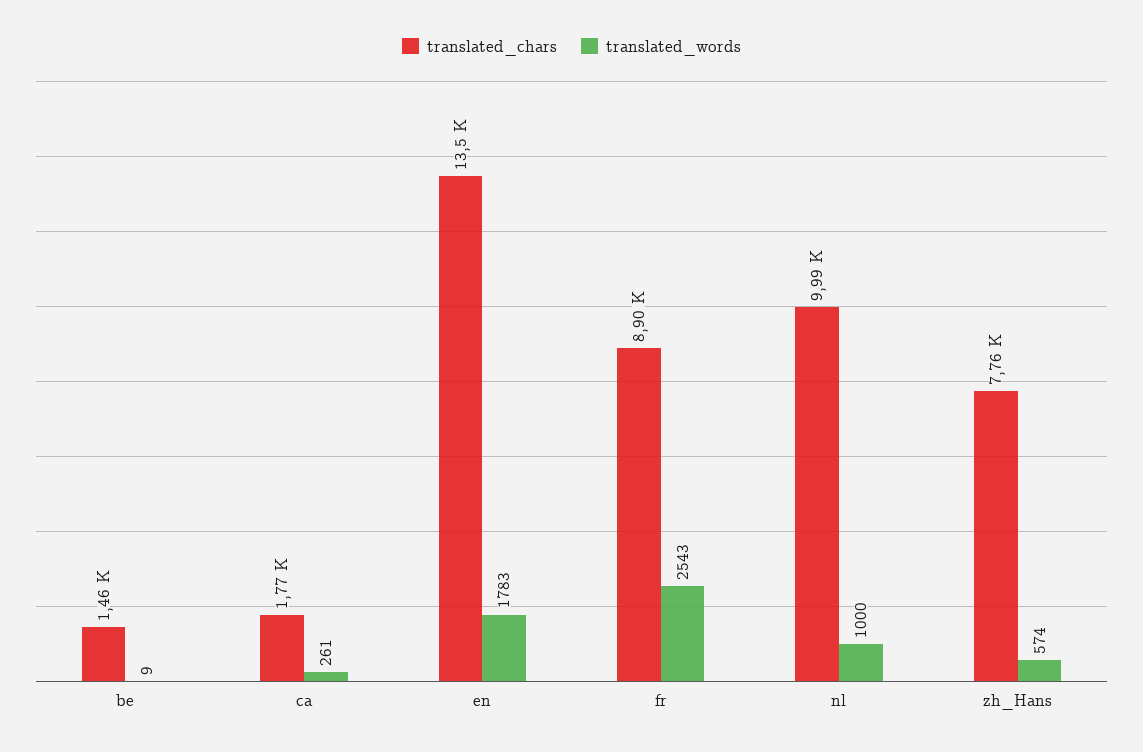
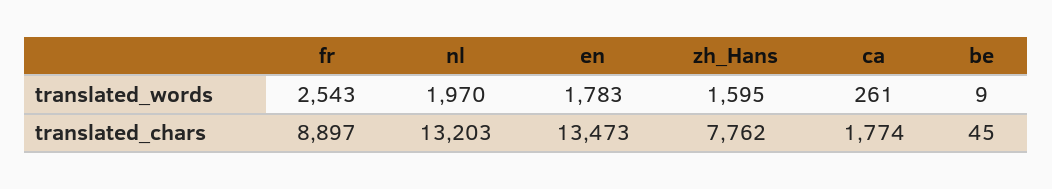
translated_chars, be: 1460 -> 45
translated_chars, nl: 9990 -> 13203
translated_words, nl: 1000 -> 1970
translated_words, zh_Hans: 574 -> 1595

